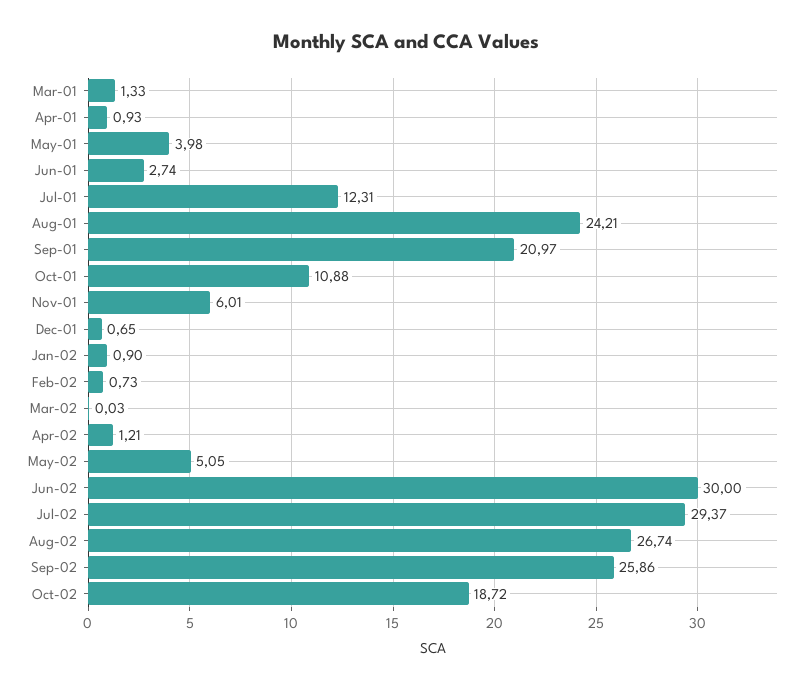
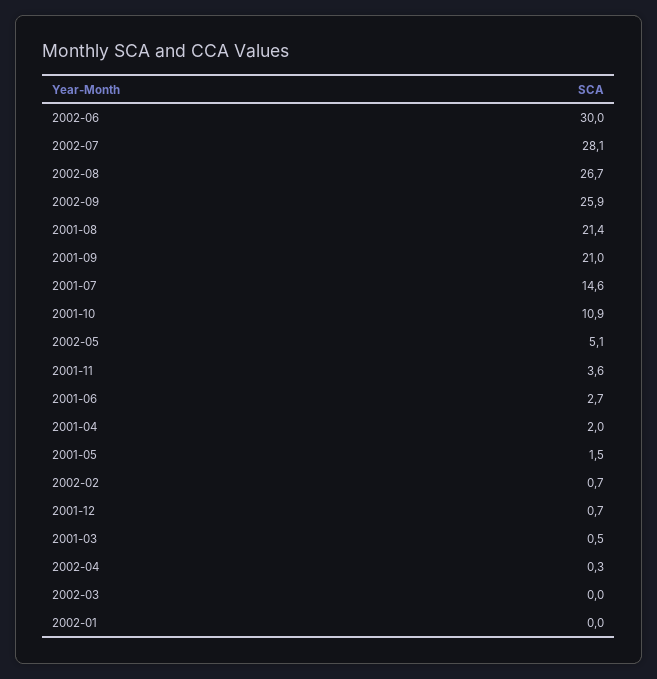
Mar-01: 1.33 -> 0.5
Apr-01: 0.93 -> 2
May-01: 3.98 -> 1.5
Jul-01: 12.31 -> 14.6
Aug-01: 24.21 -> 21.4
Nov-01: 6.01 -> 3.6
Jan-02: 0.9 -> 0
Apr-02: 1.21 -> 0.3
Jul-02: 29.37 -> 28.1
Oct-02: 18.72 -> none

